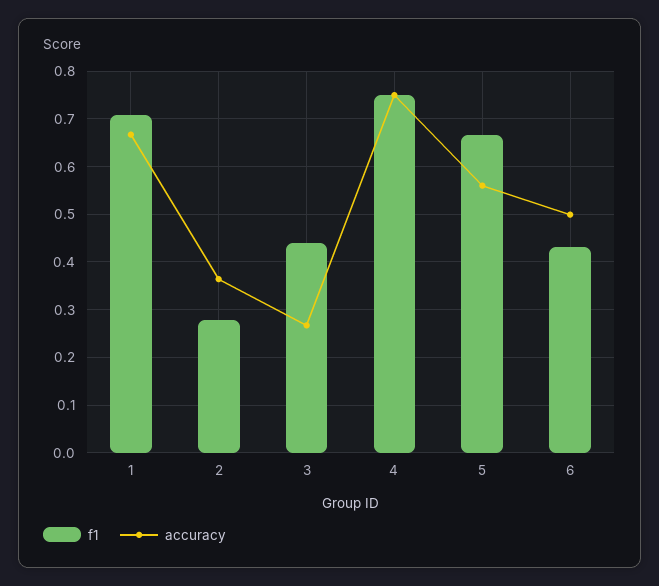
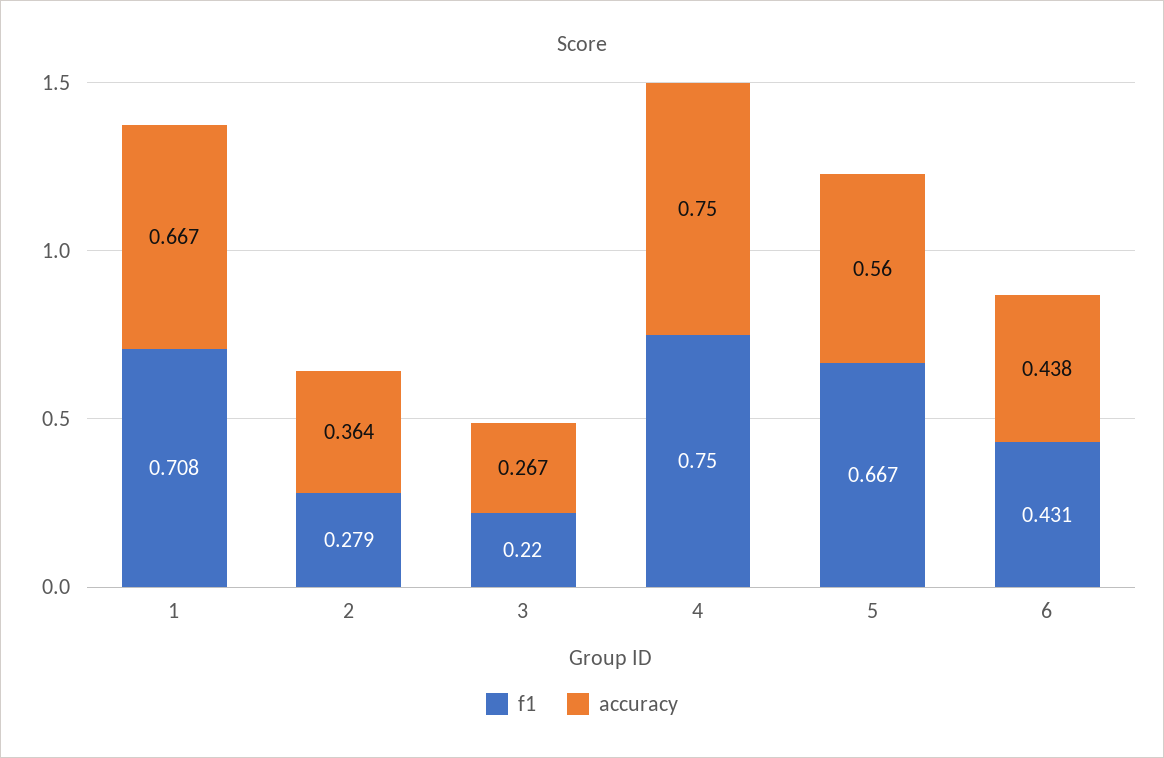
f1, 3: 0.44 -> 0.22
accuracy, 6: 0.5 -> 0.438

